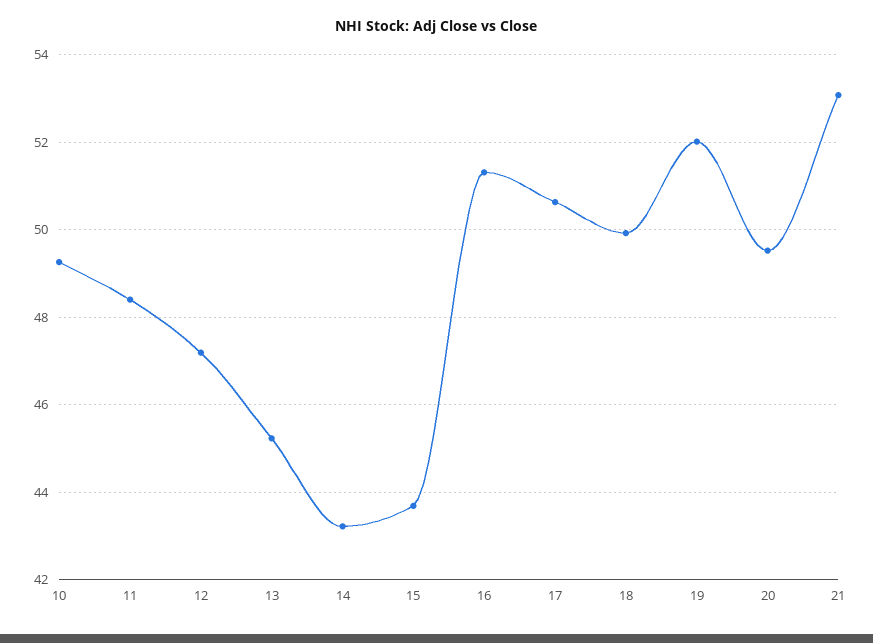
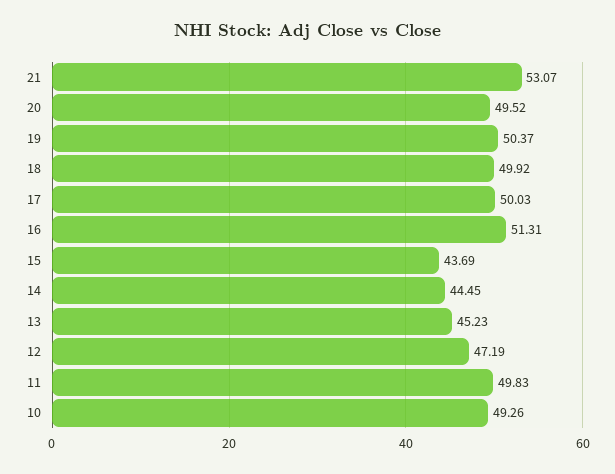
11: 48.4 -> 49.83
14: 43.2 -> 44.45
17: 50.6 -> 50.03
19: 52 -> 50.37

